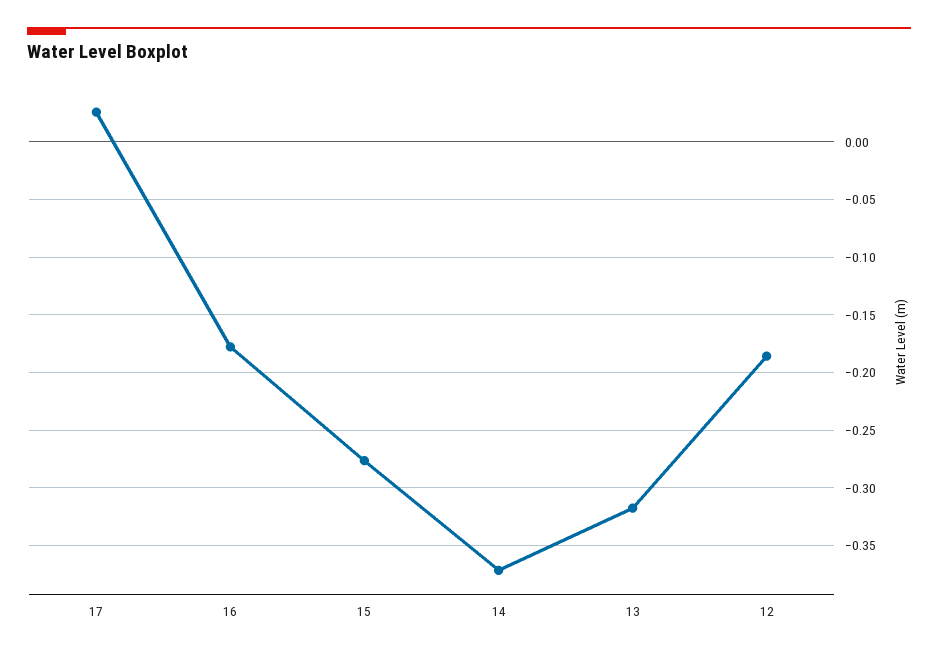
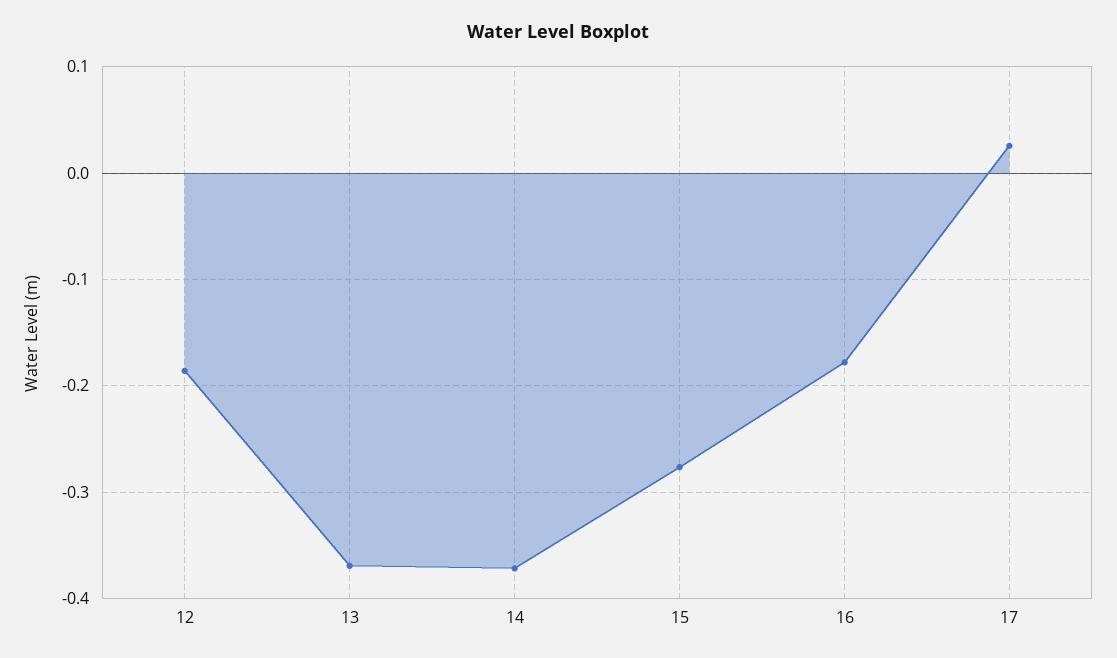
13: -0.32 -> -0.37

